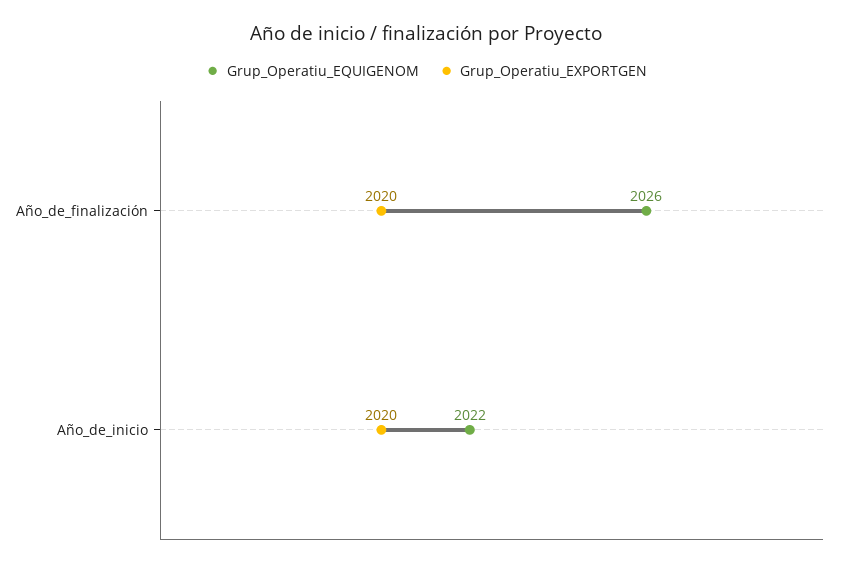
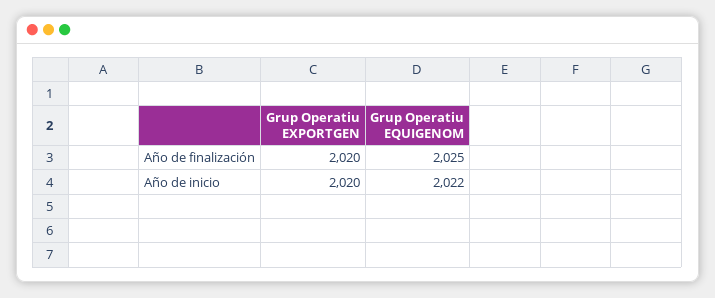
Grup_Operatiu_EQUIGENOM, Año_de_finalización: 2026 -> 2025

